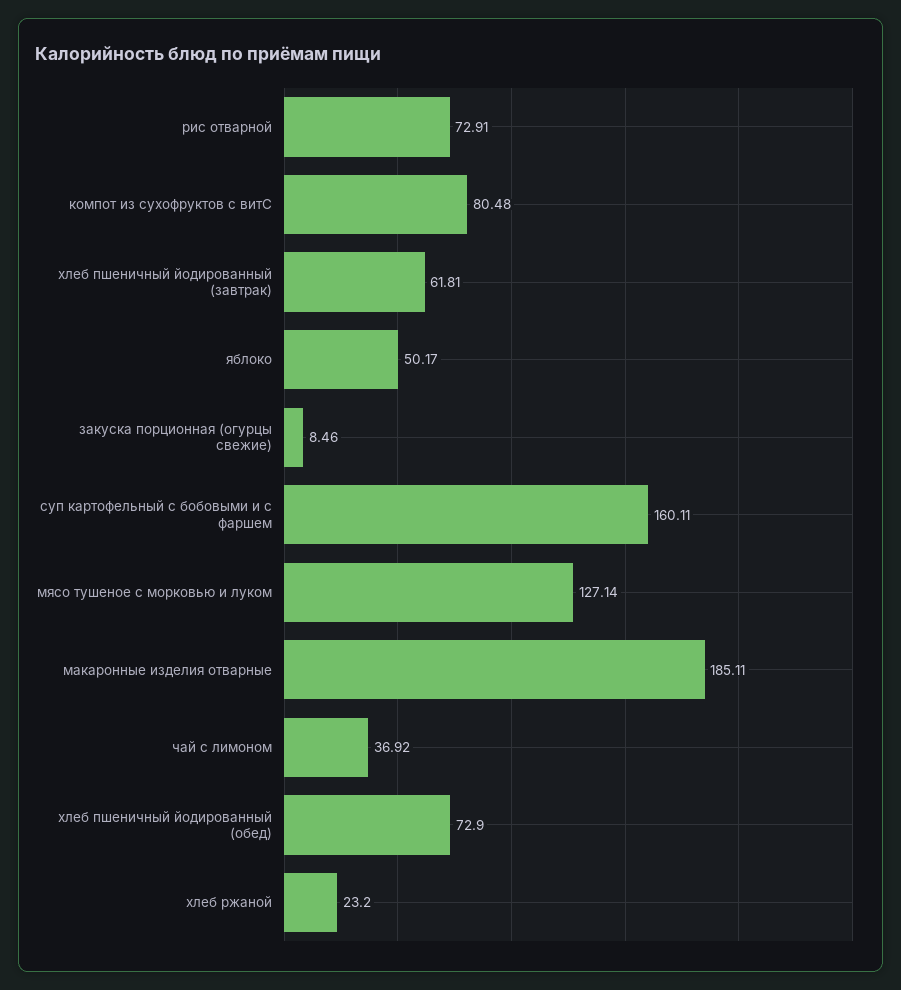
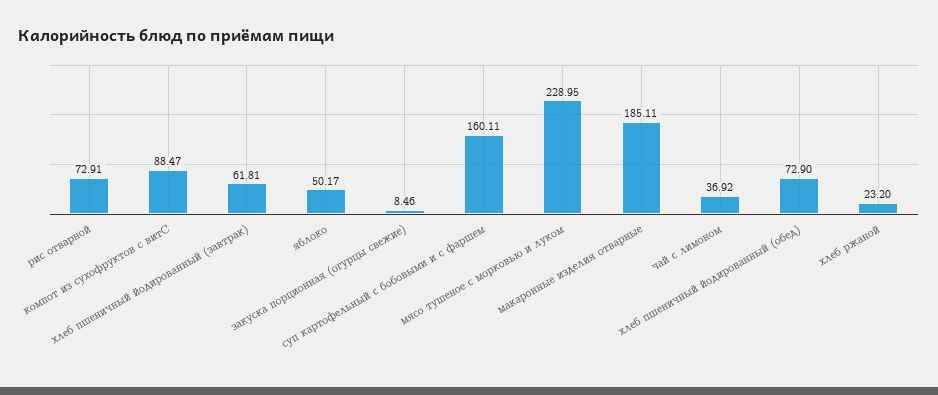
компот из сухофруктов с витС: 80.48 -> 88.47
мясо тушеное с морковью и луком: 127.14 -> 228.95

